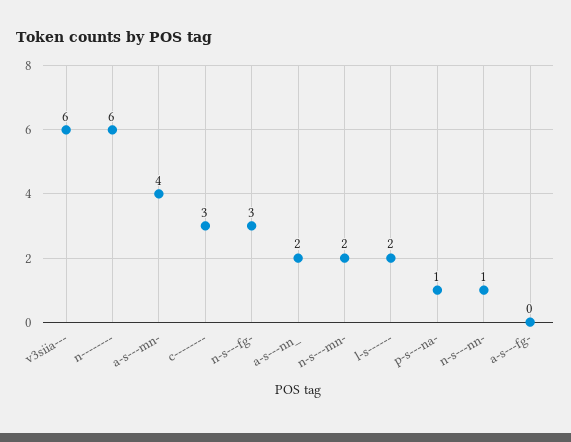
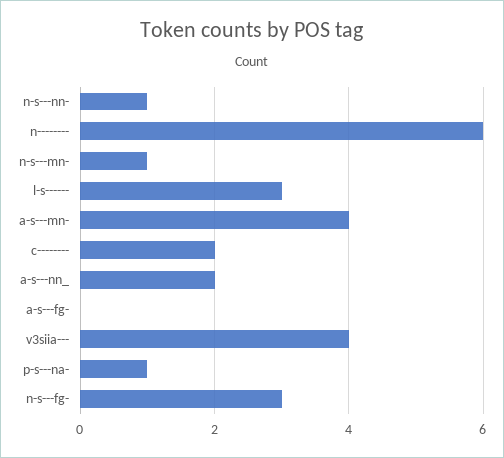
v3siia---: 6 -> 4
c--------: 3 -> 2
n-s---mn-: 2 -> 1
l-s------: 2 -> 3

